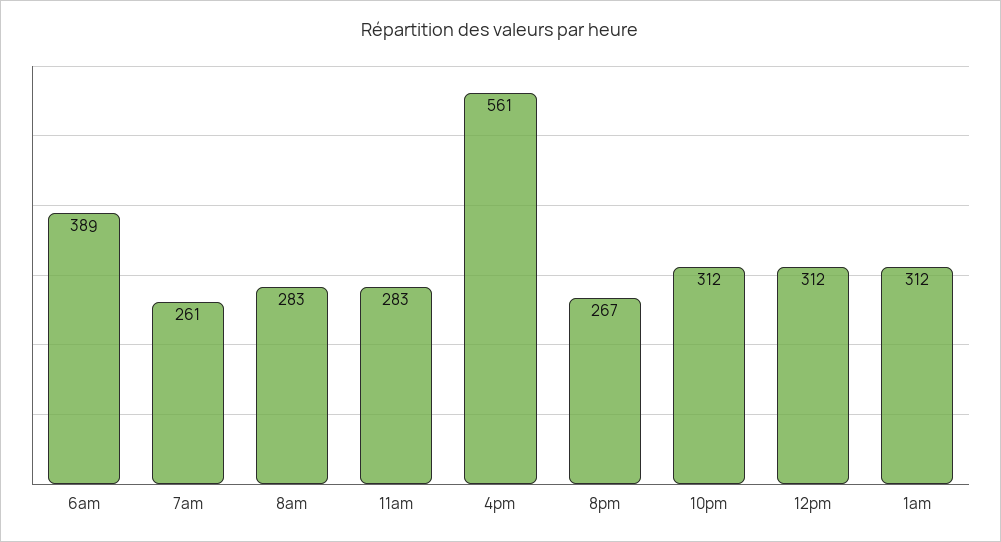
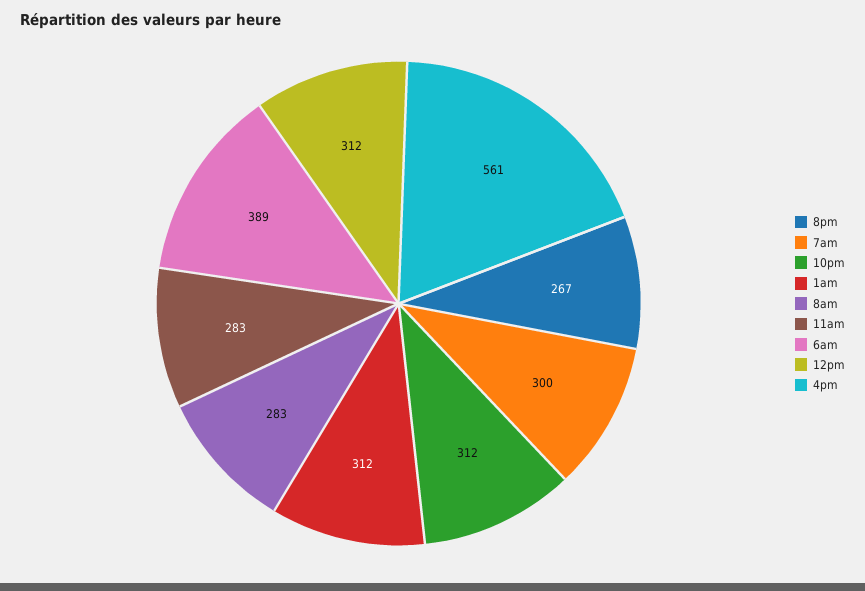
7am: 261 -> 300

